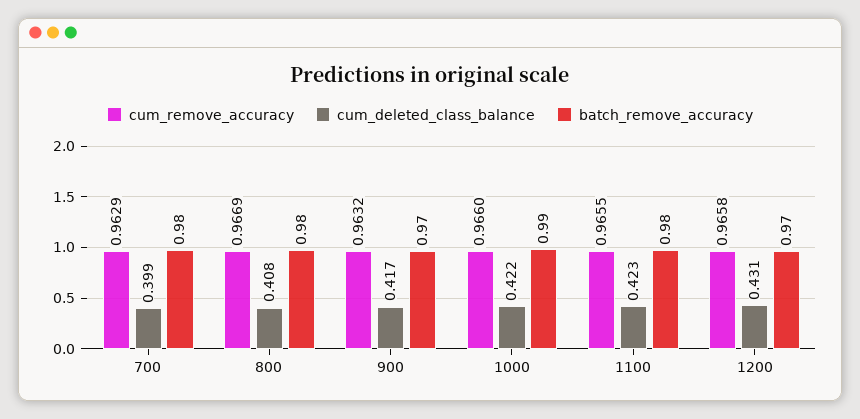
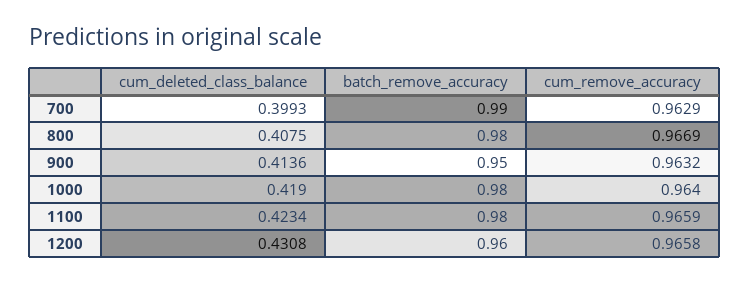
batch_remove_accuracy, 700: 0.98 -> 0.99
cum_deleted_class_balance, 900: 0.417 -> 0.4136
batch_remove_accuracy, 900: 0.97 -> 0.95
cum_remove_accuracy, 1000: 0.966 -> 0.964
cum_deleted_class_balance, 1000: 0.422 -> 0.419
batch_remove_accuracy, 1000: 0.99 -> 0.98
cum_remove_accuracy, 1100: 0.9655 -> 0.9659
batch_remove_accuracy, 1200: 0.97 -> 0.96

